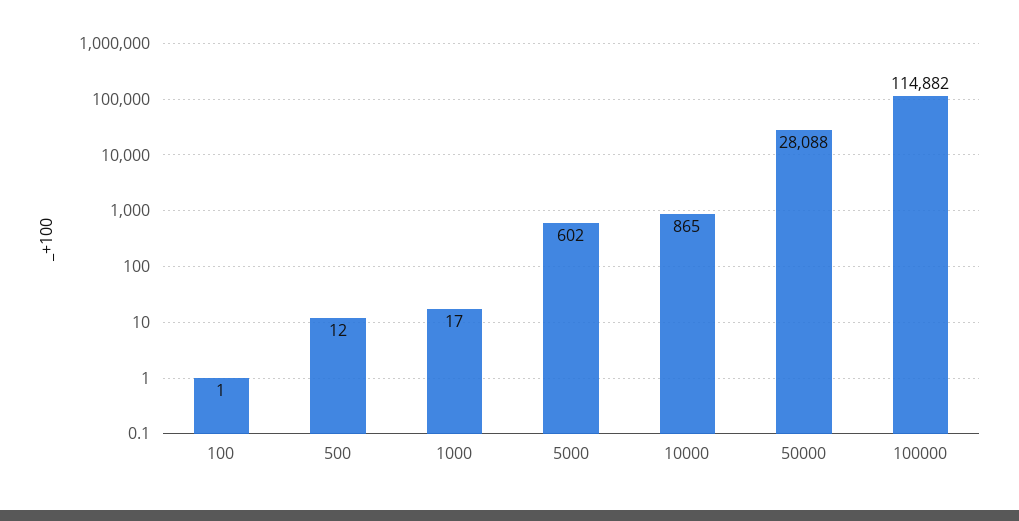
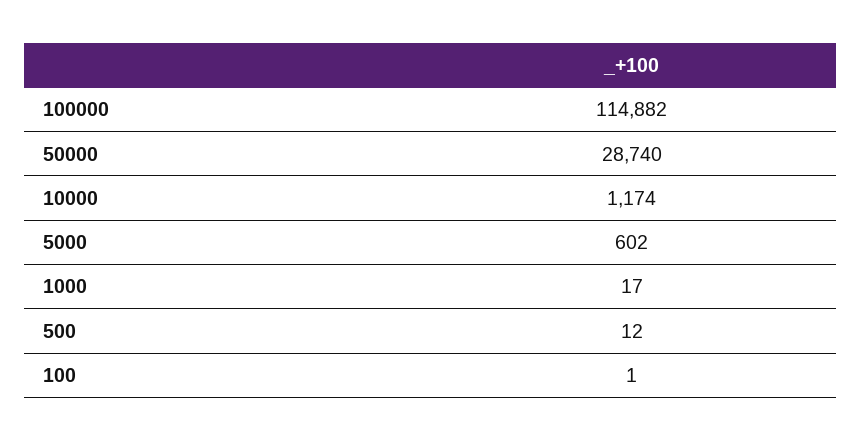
10000: 865 -> 1174
50000: 28088 -> 28740

